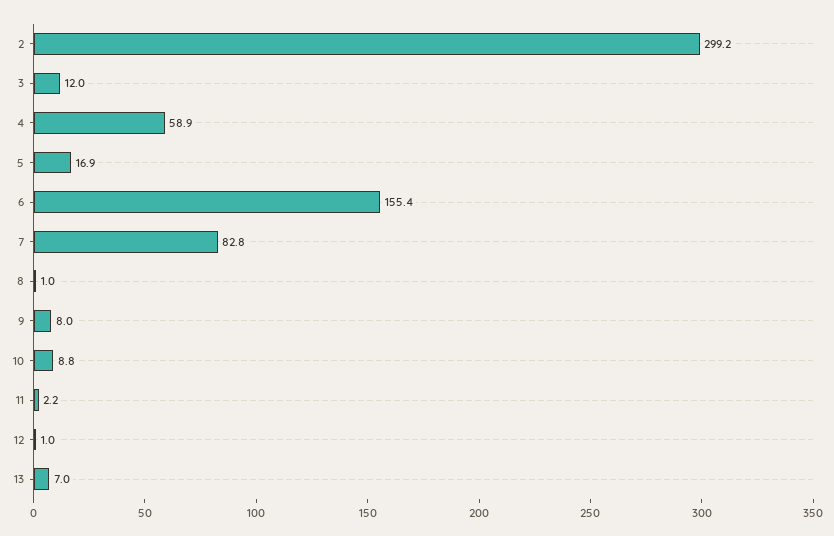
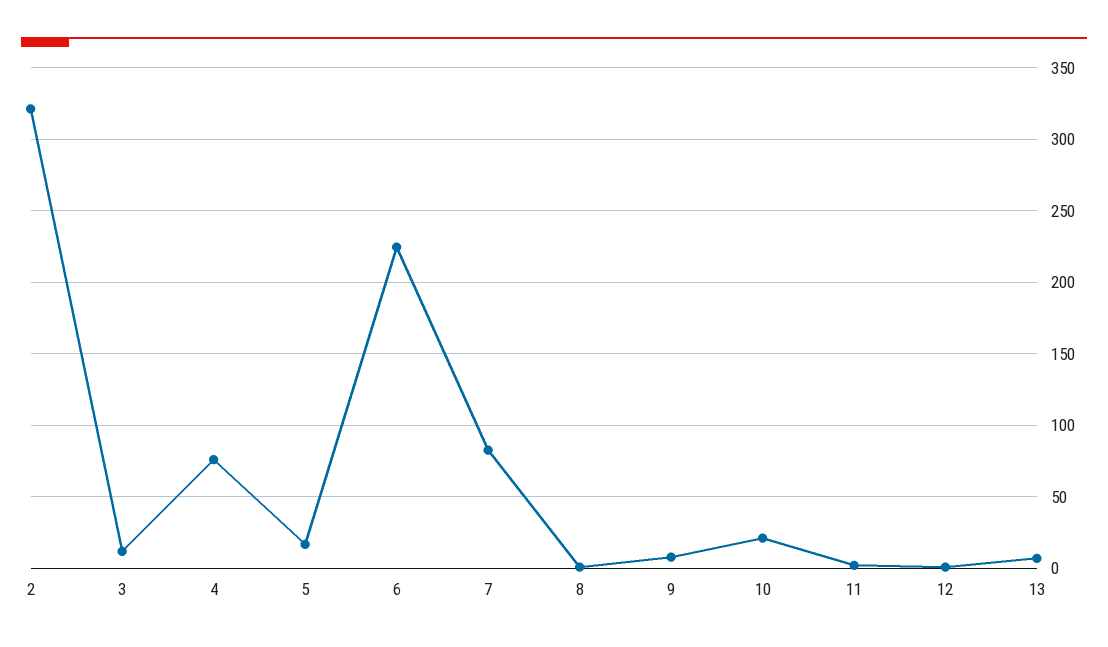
2: 299.2 -> 320
4: 58.9 -> 75
6: 155.4 -> 225
10: 8.8 -> 20

